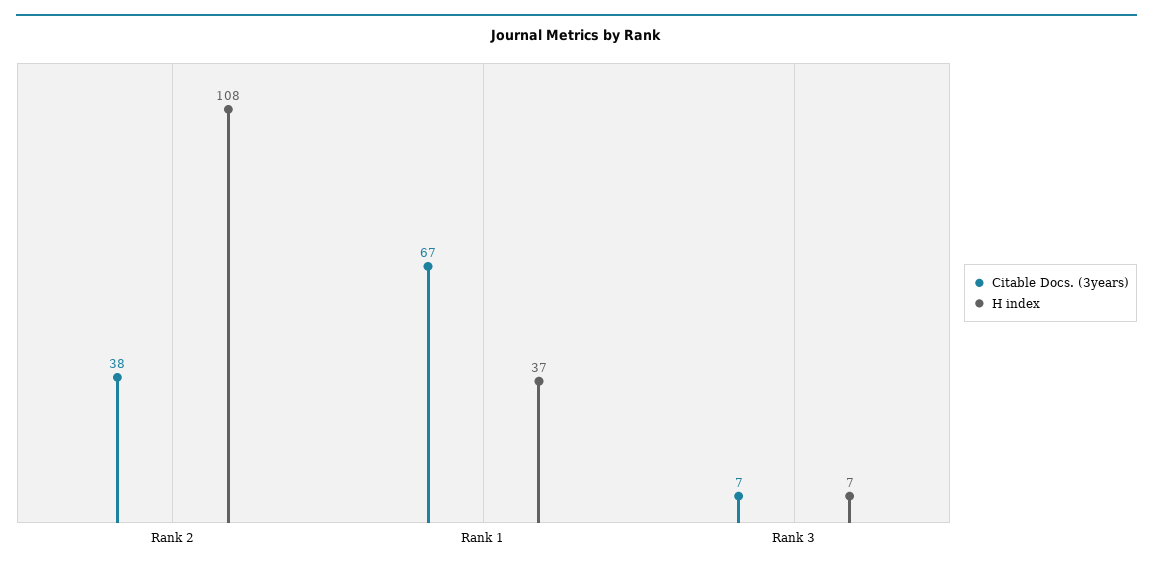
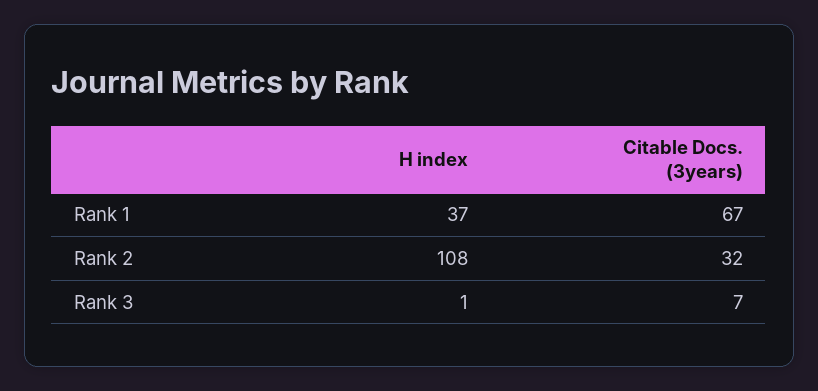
Citable Docs. (3years), Rank 2: 38 -> 32
H index, Rank 3: 7 -> 1

